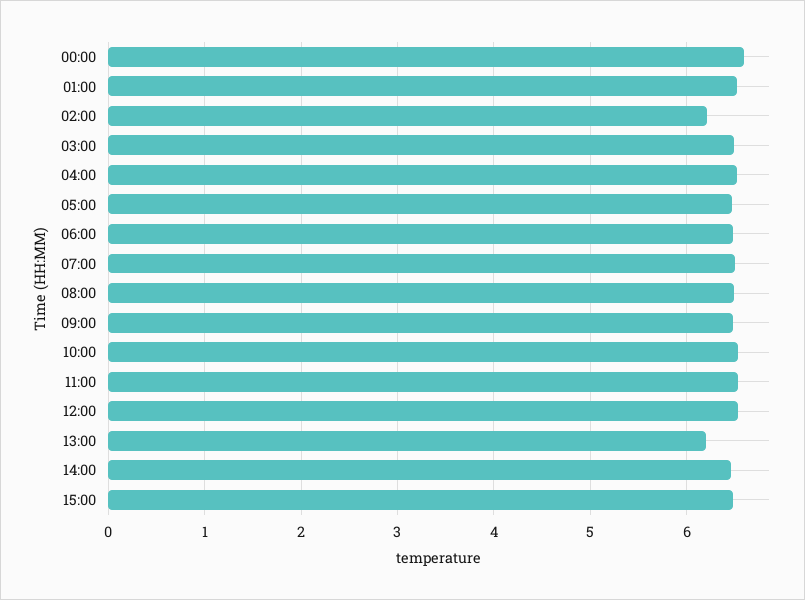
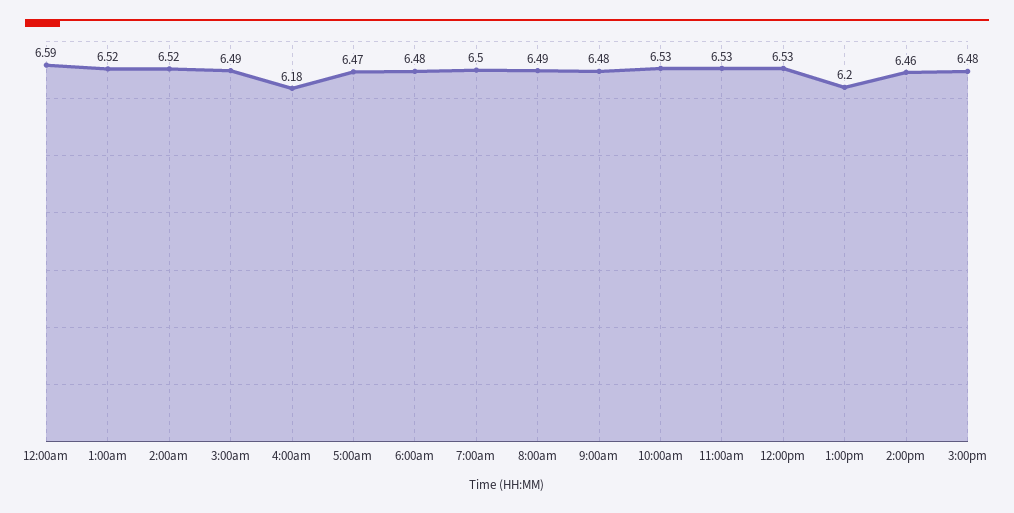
02:00: 6.2 -> 6.52
04:00: 6.5 -> 6.18

